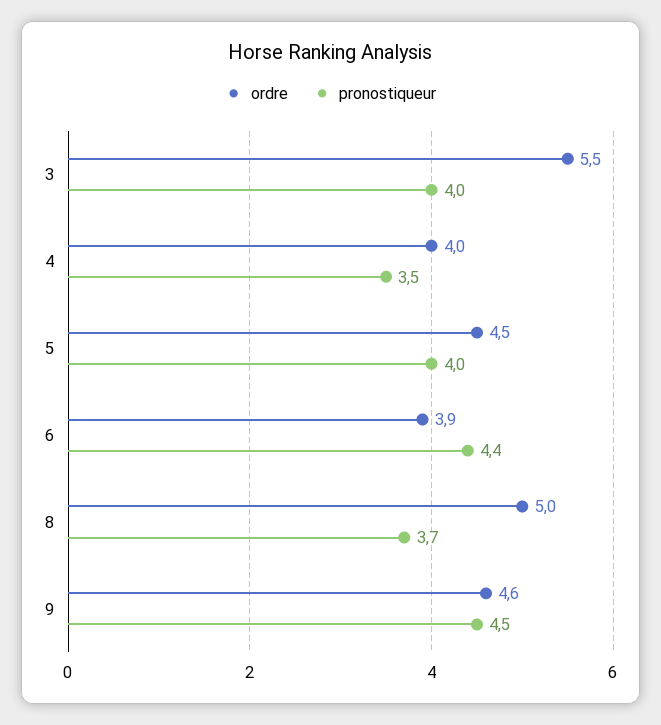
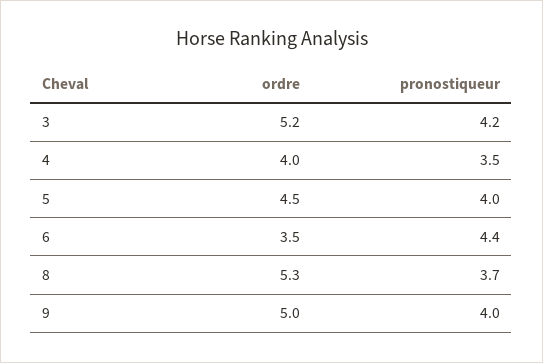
ordre, 3: 5.5 -> 5.2
pronostiqueur, 3: 4 -> 4.2
ordre, 6: 3.9 -> 3.5
ordre, 8: 5 -> 5.3
ordre, 9: 4.6 -> 5
pronostiqueur, 9: 4.5 -> 4

